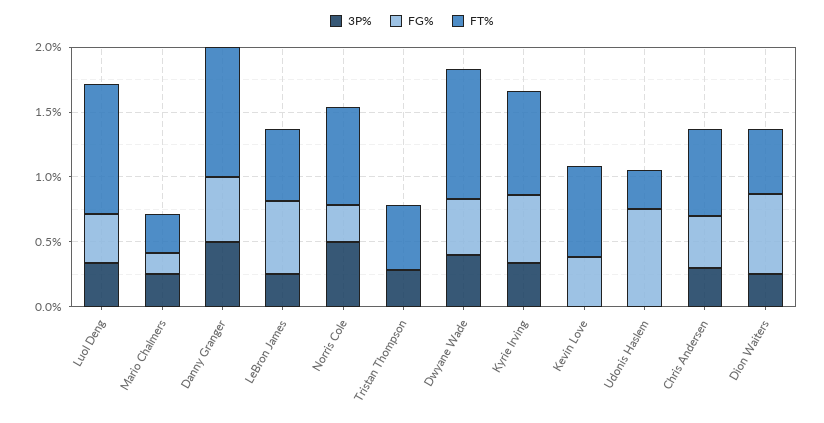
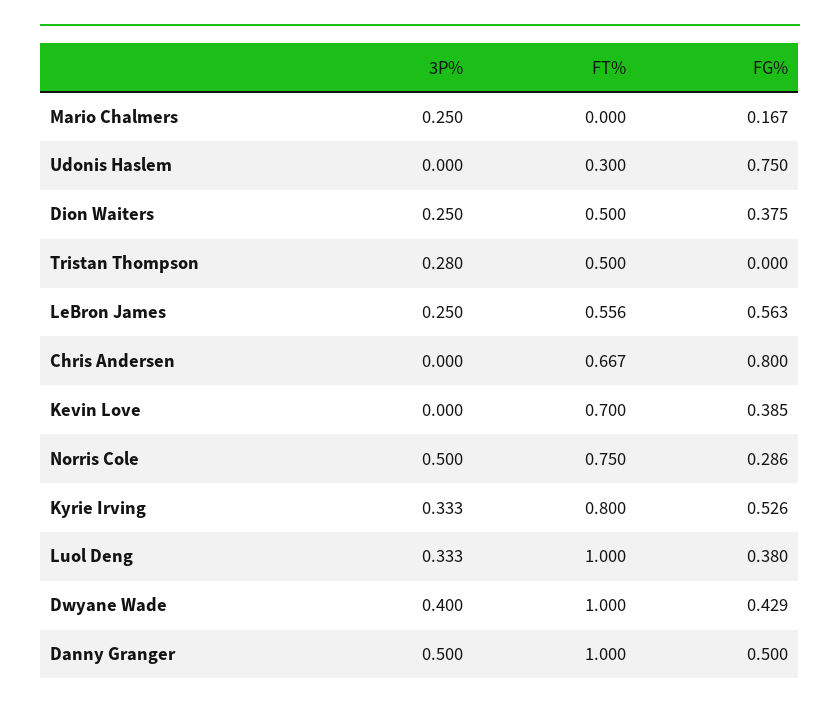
FT%, Mario Chalmers: 0.3 -> 0
3P%, Chris Andersen: 0.3 -> 0
FG%, Chris Andersen: 0.4 -> 0.8
FG%, Dion Waiters: 0.6 -> 0.375

